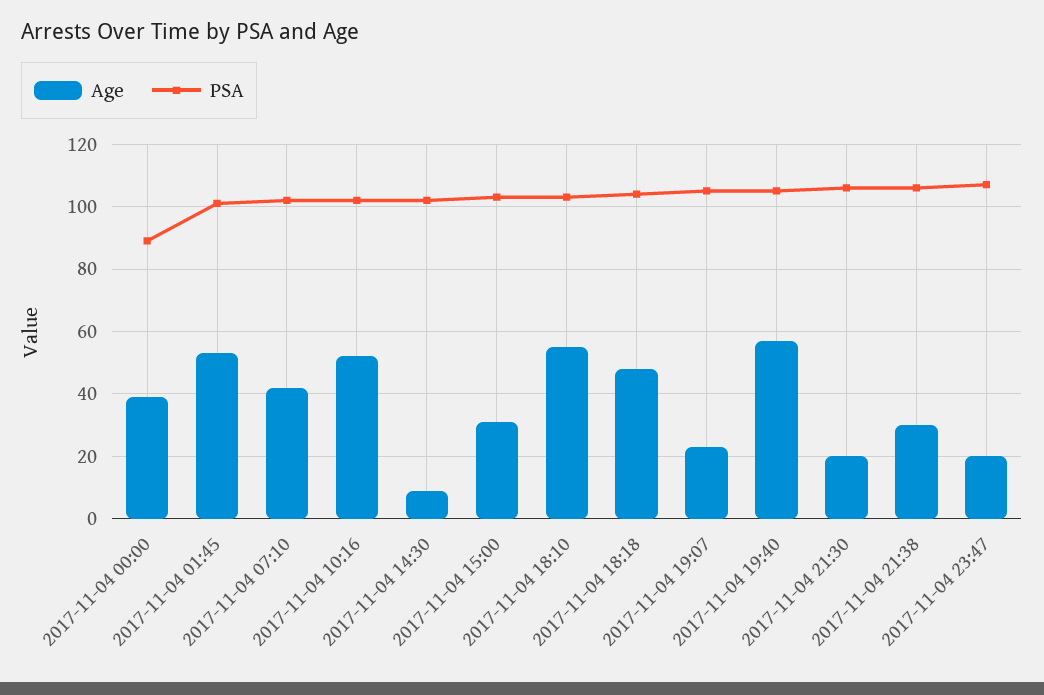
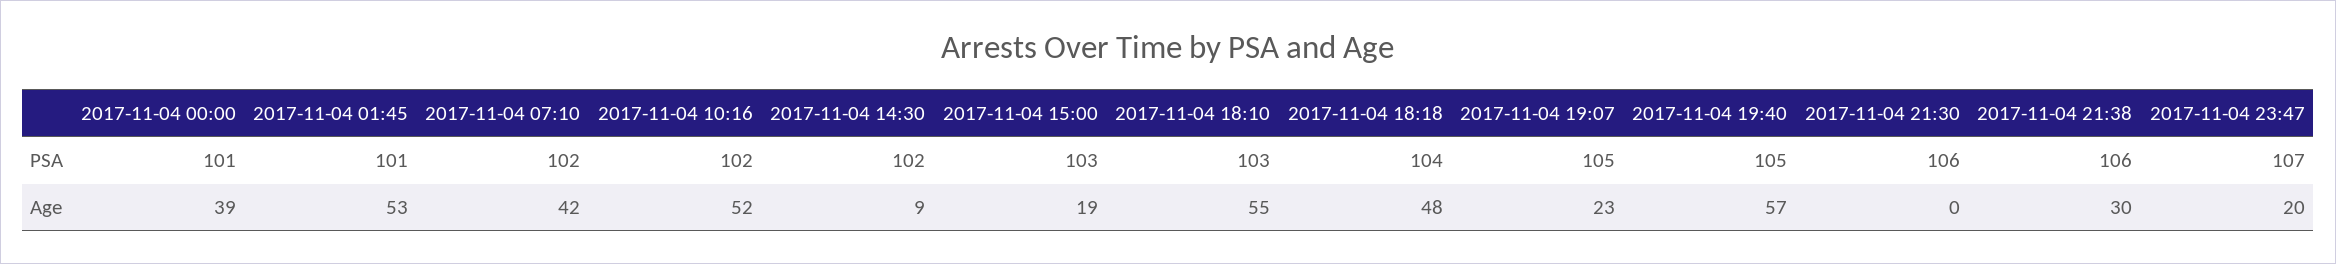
PSA, 2017-11-04 00:00: 90 -> 101
Age, 2017-11-04 15:00: 30 -> 19
Age, 2017-11-04 21:30: 20 -> 0

